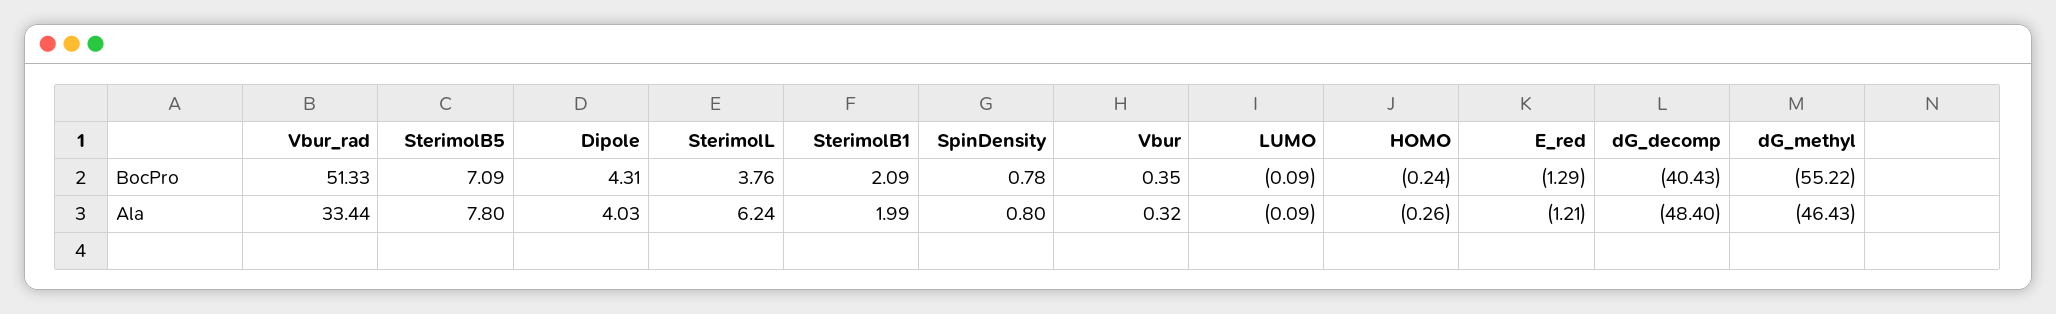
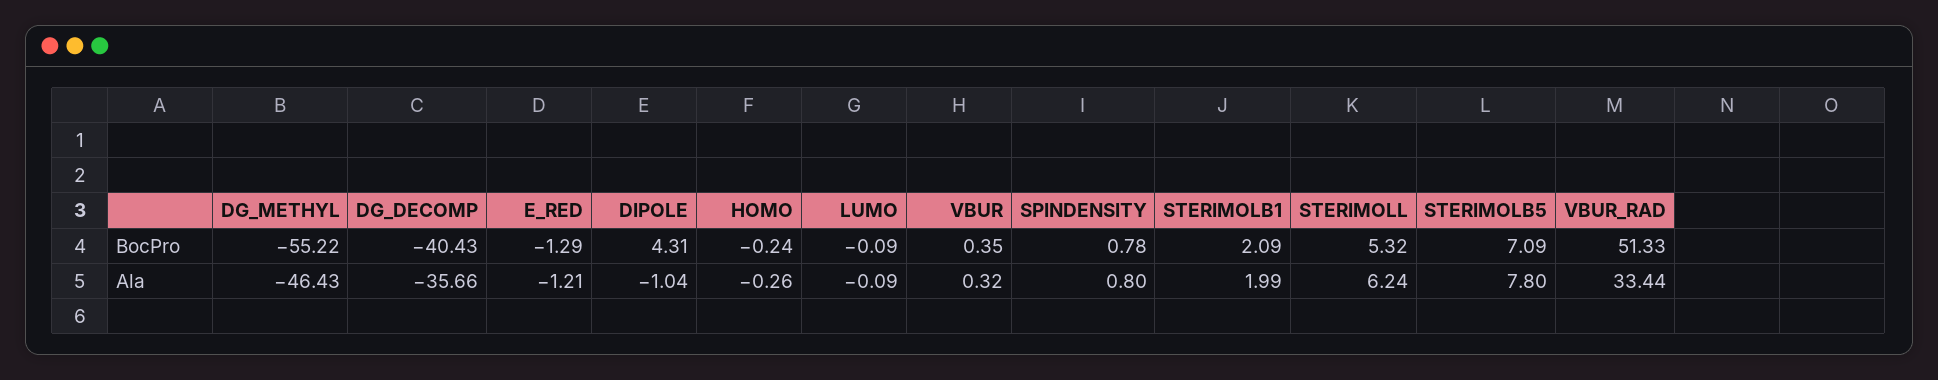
SterimolL, BocPro: 3.76 -> 5.32
Dipole, Ala: 4.03 -> -1.04
dG_decomp, Ala: -48.4 -> -35.66

